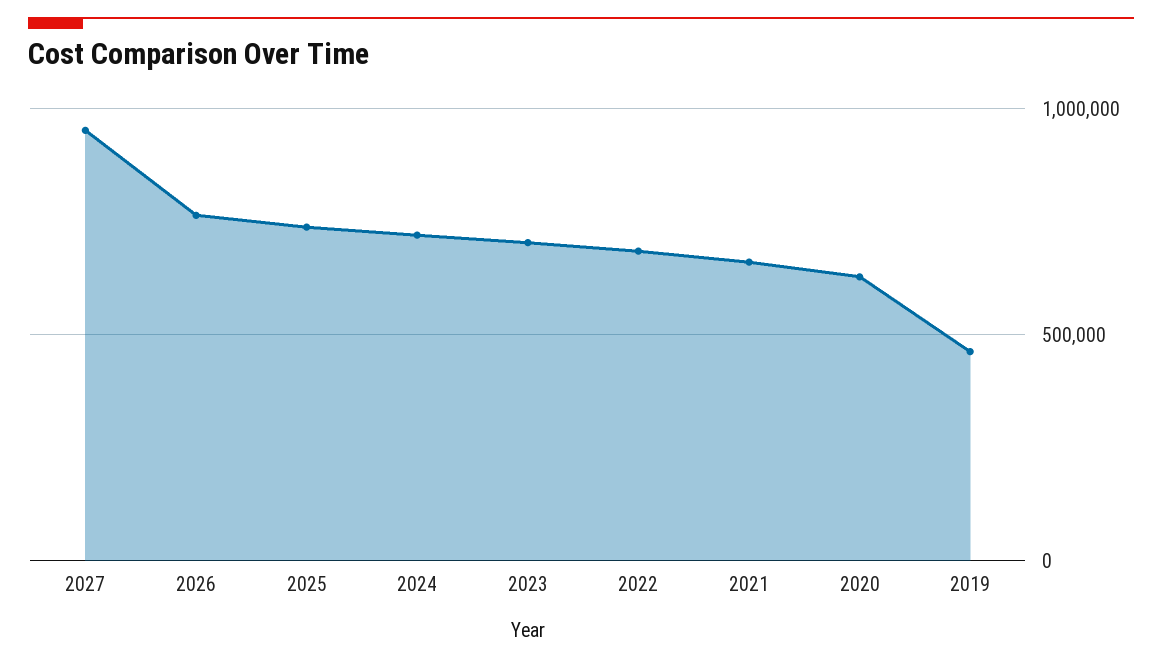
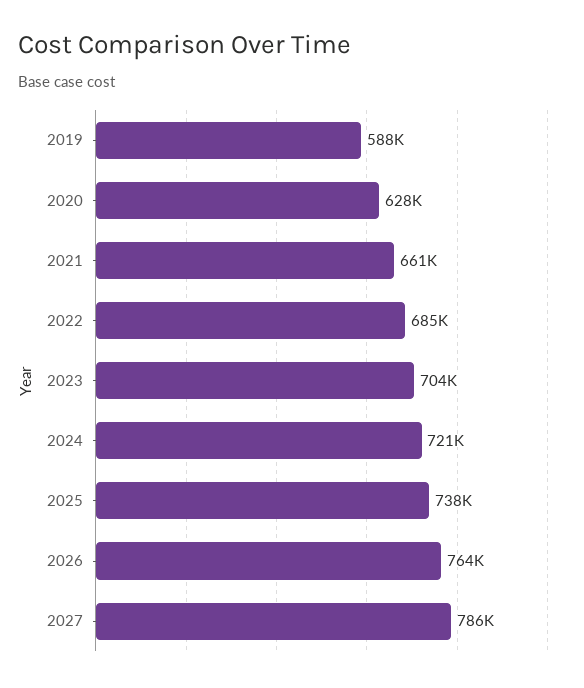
2027: 950000 -> 786000
2019: 450000 -> 588000

